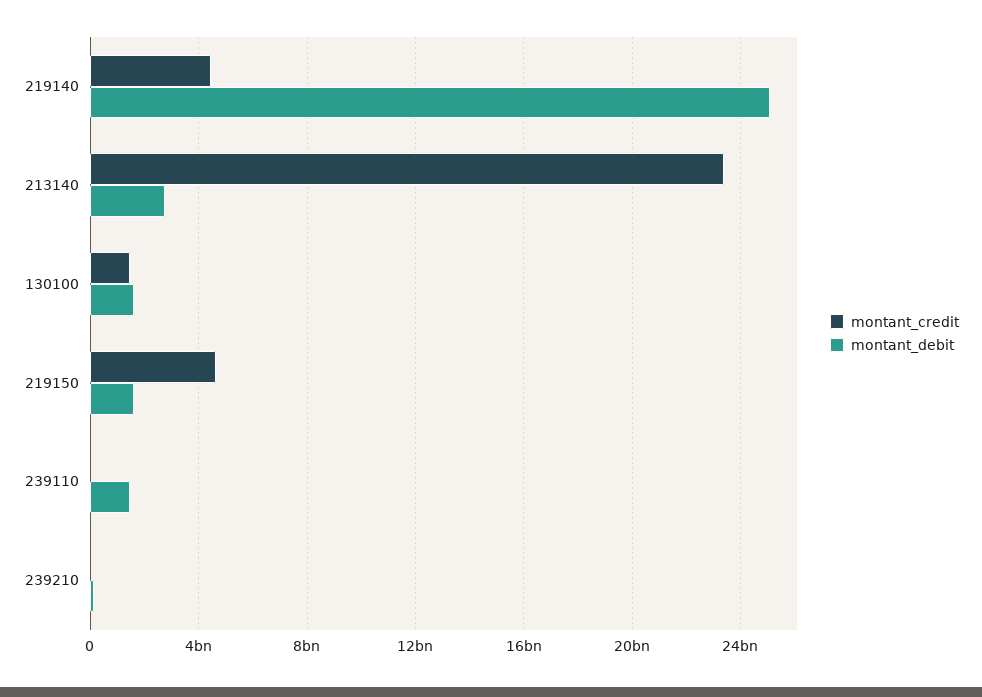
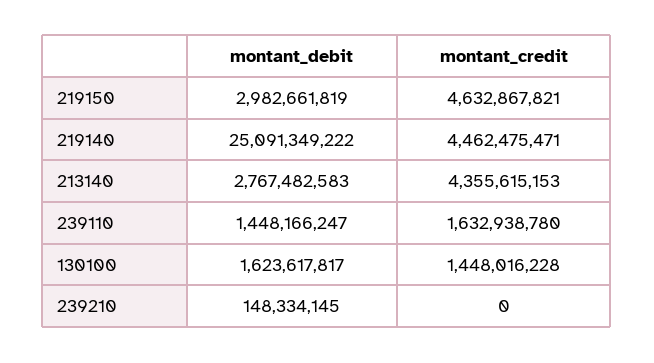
montant_credit, 213140: 23500000000 -> 4355615153
montant_debit, 219150: 1500000000 -> 2982661819
montant_credit, 239110: 0 -> 1632938780

